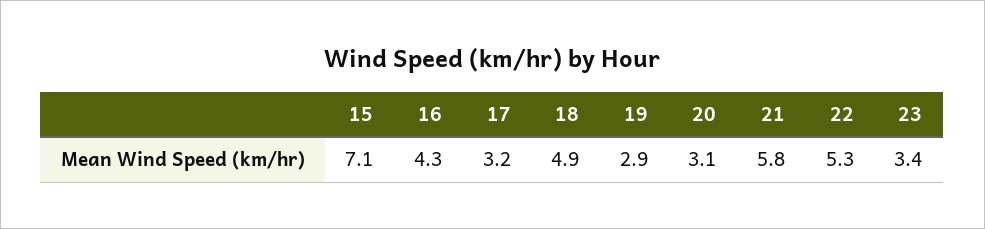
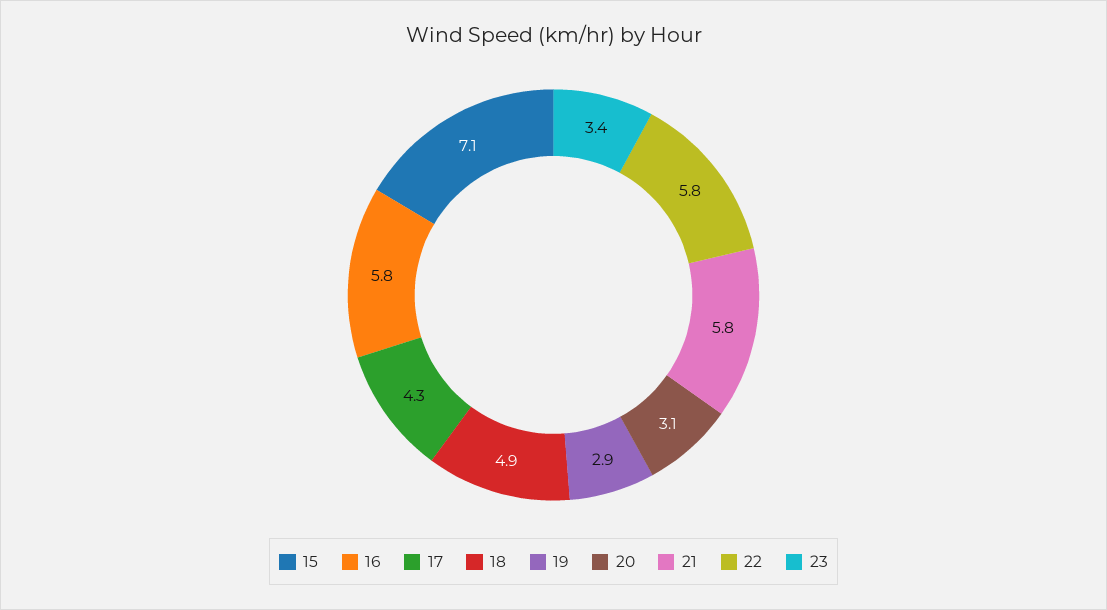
16: 4.3 -> 5.8
17: 3.2 -> 4.3
22: 5.3 -> 5.8

